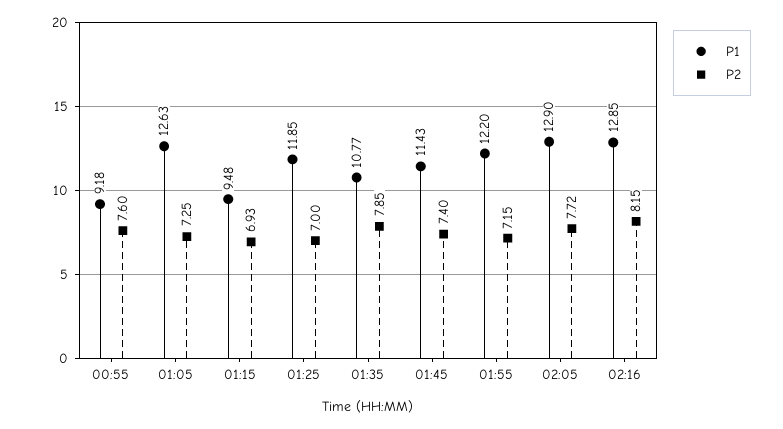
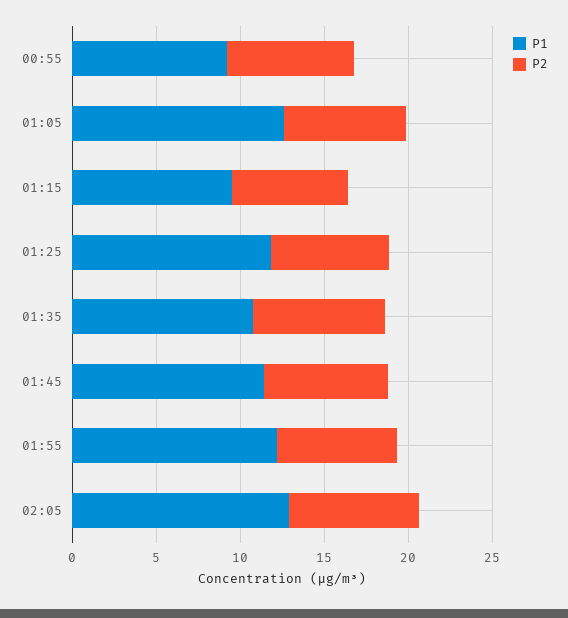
P1, 02:16: 12.85 -> none
P2, 02:16: 8.15 -> none

